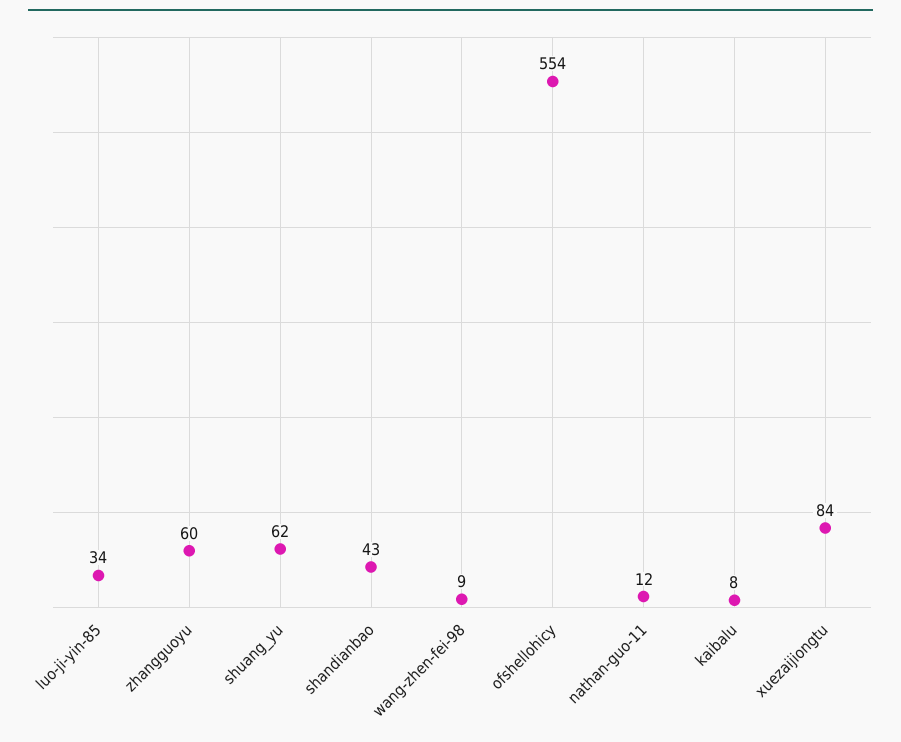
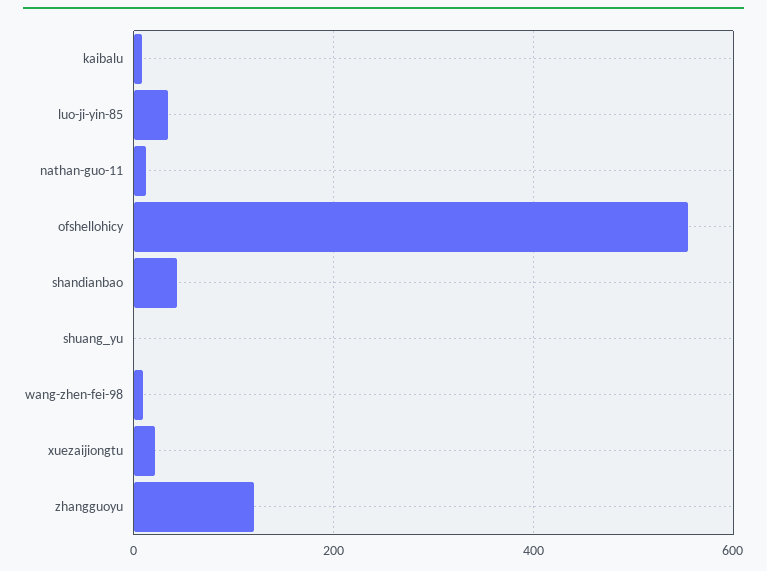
zhangguoyu: 60 -> 120
shuang_yu: 62 -> 0
xuezaijiongtu: 84 -> 20

